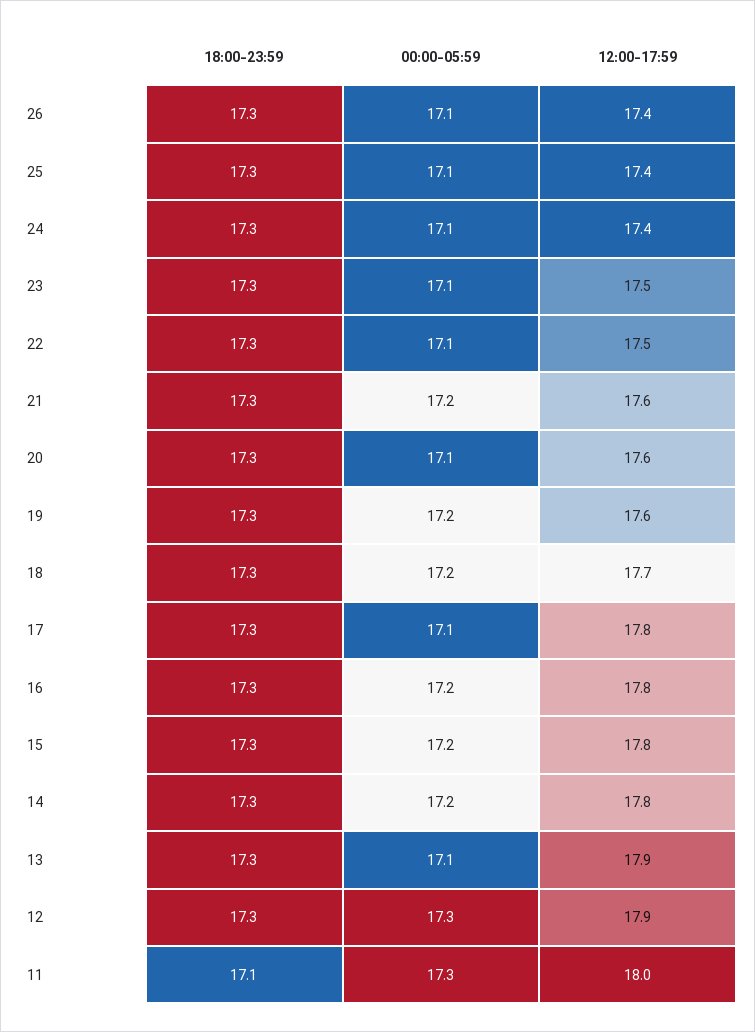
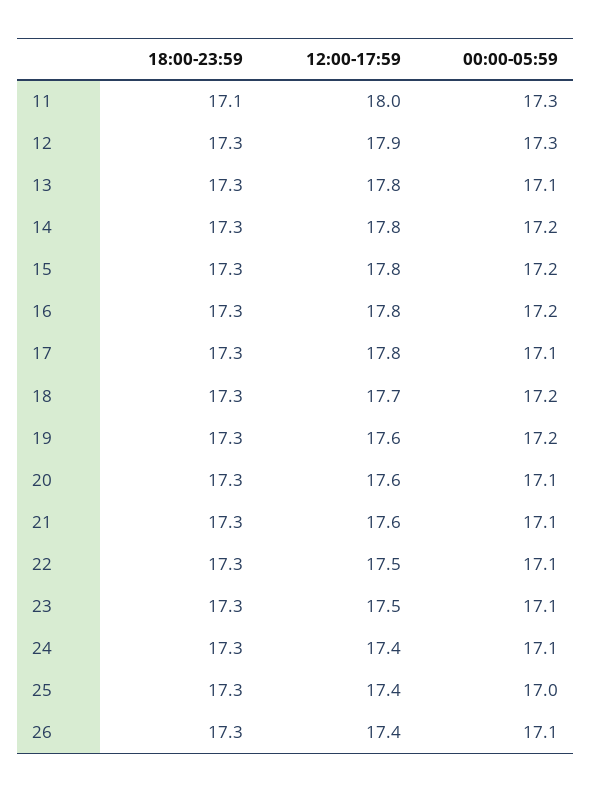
00:00-05:59, 25: 17.1 -> 17
00:00-05:59, 21: 17.2 -> 17.1
12:00-17:59, 13: 17.9 -> 17.8

